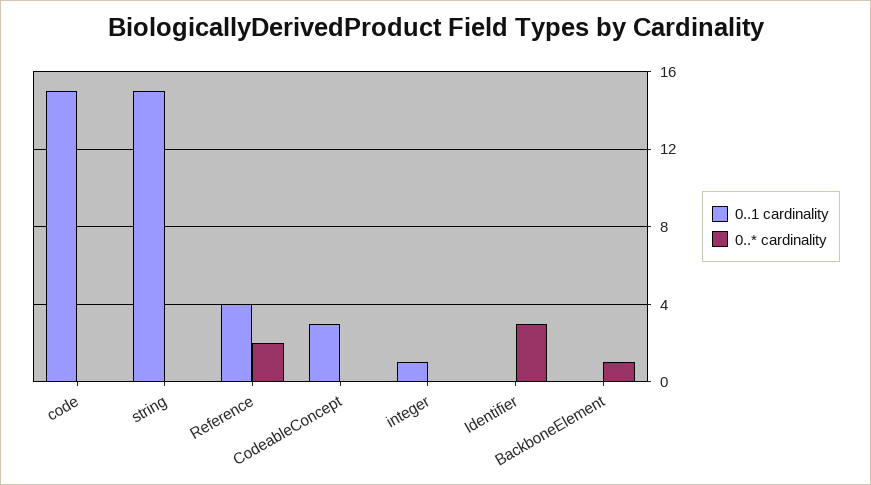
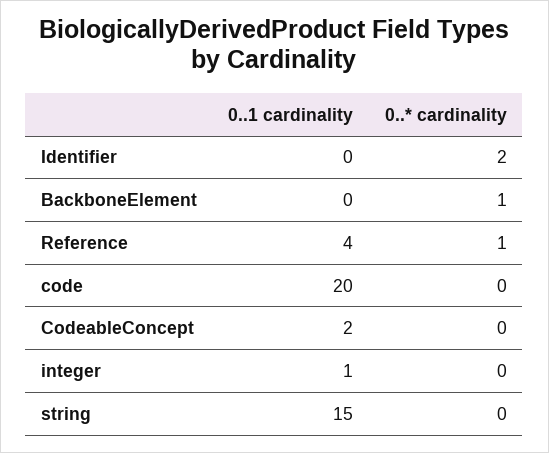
0..1 cardinality, code: 15 -> 20
0..* cardinality, Reference: 2 -> 1
0..1 cardinality, CodeableConcept: 3 -> 2
0..* cardinality, Identifier: 3 -> 2

